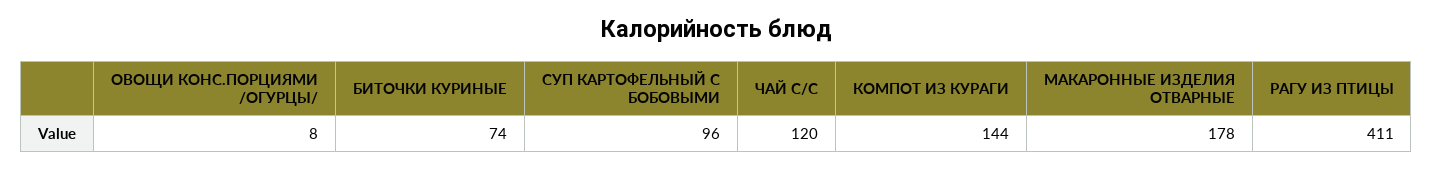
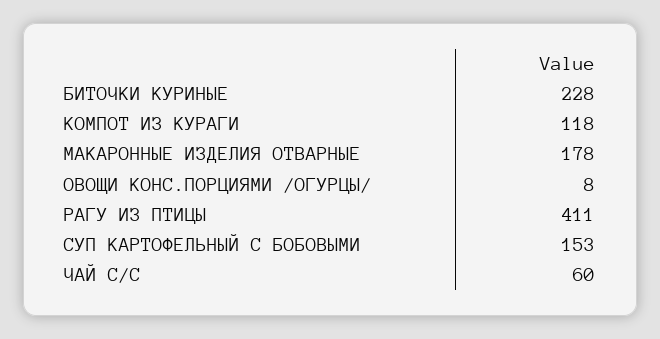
БИТОЧКИ КУРИНЫЕ: 74 -> 228
СУП КАРТОФЕЛЬНЫЙ С БОБОВЫМИ: 96 -> 153
ЧАЙ С/С: 120 -> 60
КОМПОТ ИЗ КУРАГИ: 144 -> 118

